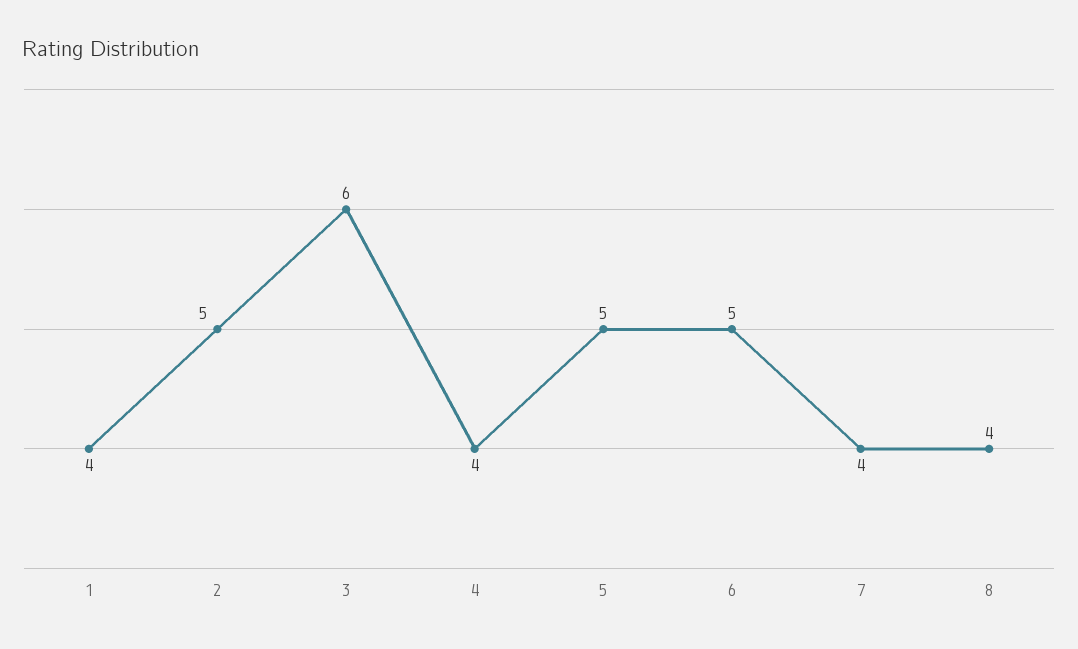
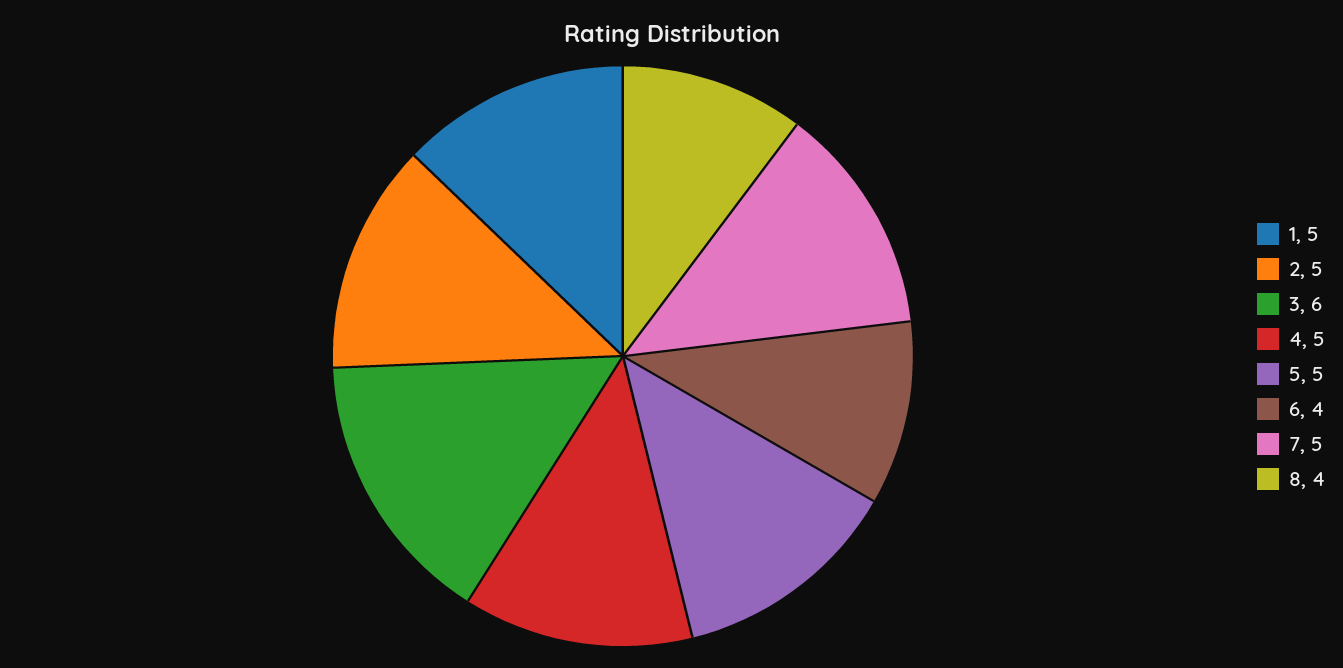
1: 4 -> 5
4: 4 -> 5
6: 5 -> 4
7: 4 -> 5

